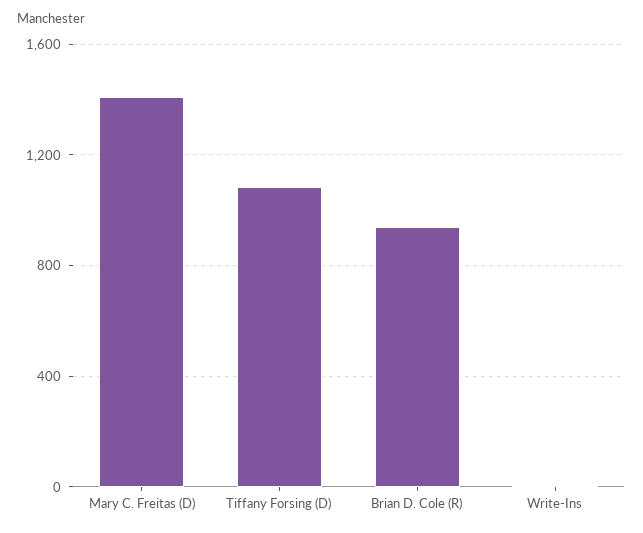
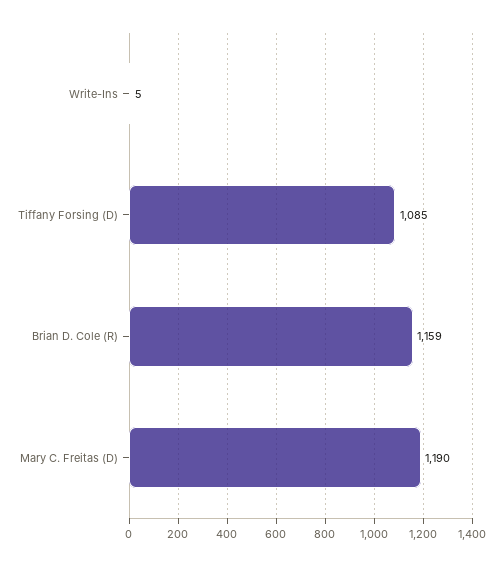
Mary C. Freitas (D): 1400 -> 1190
Brian D. Cole (R): 950 -> 1159

